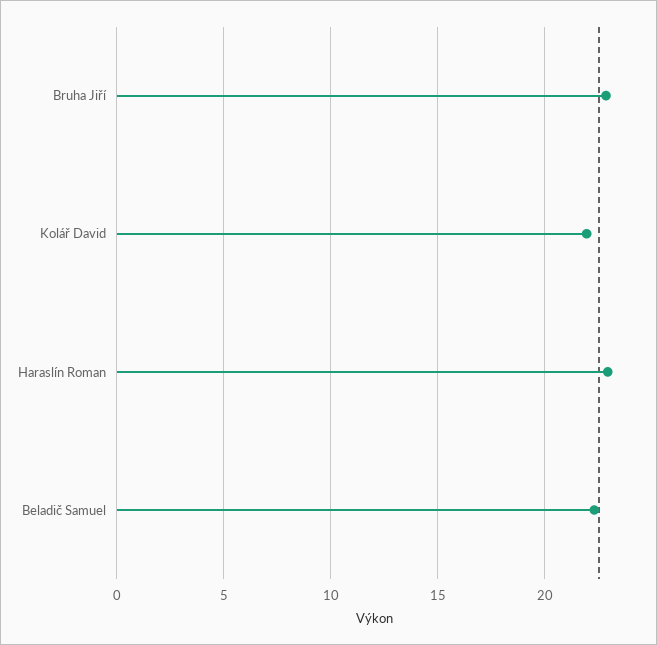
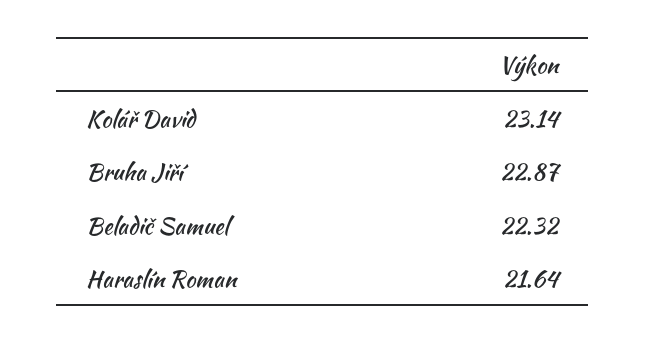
Kolář David: 22 -> 23.14
Haraslín Roman: 23 -> 21.64

